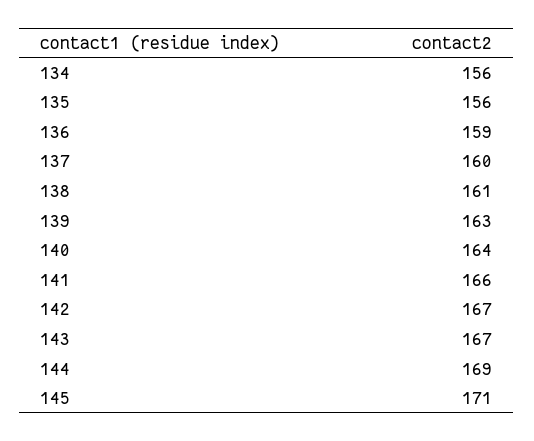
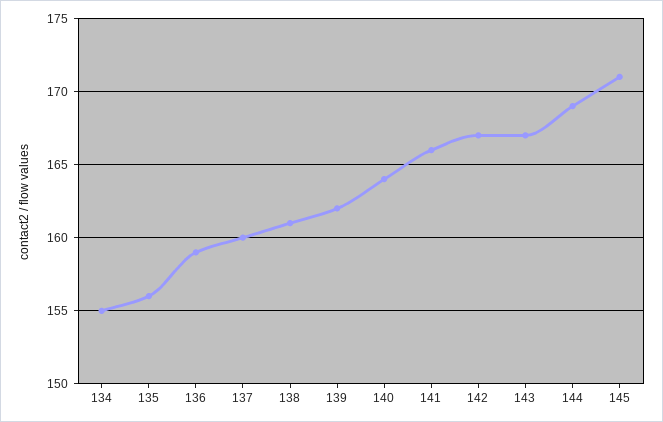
134: 156 -> 155
139: 163 -> 162

